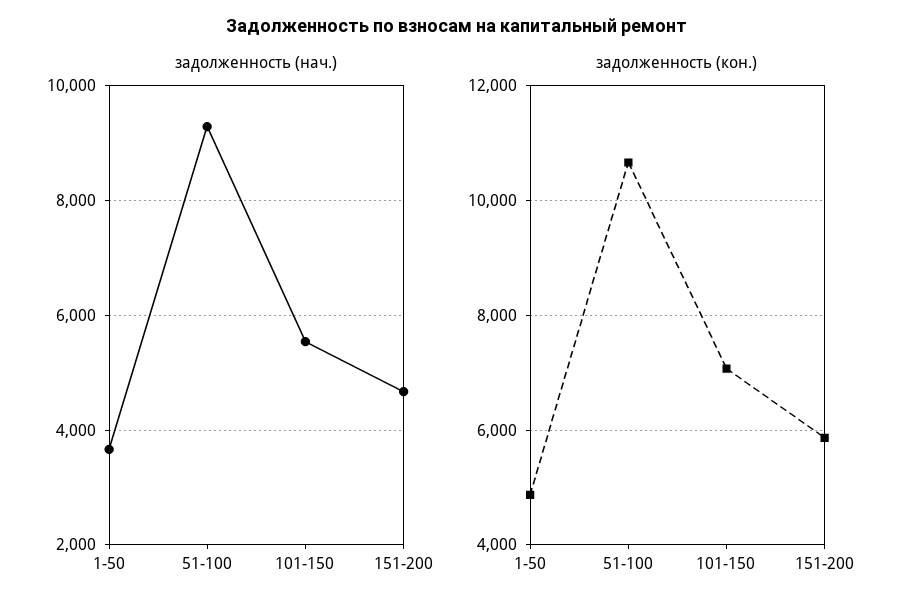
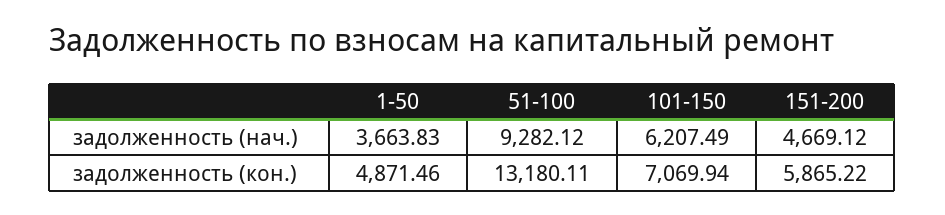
задолженность (нач.), 101-150: 5600 -> 6207.49
задолженность (кон.), 51-100: 10600 -> 13180.11

